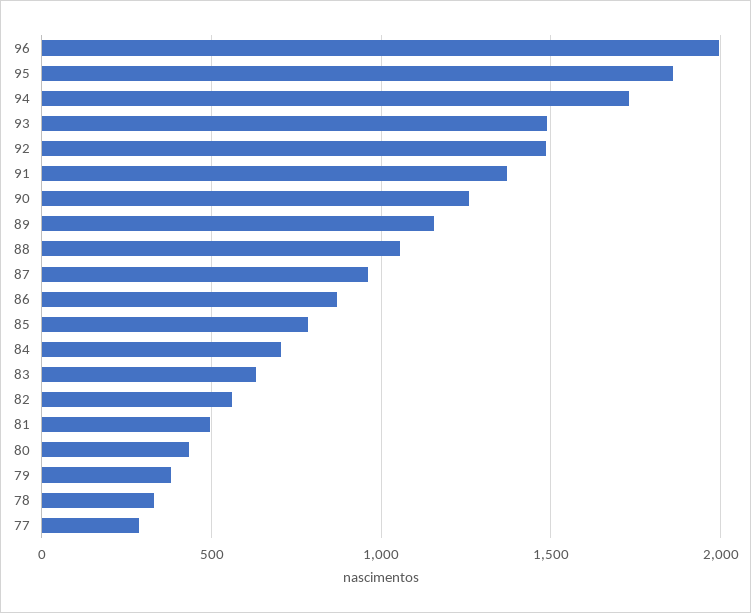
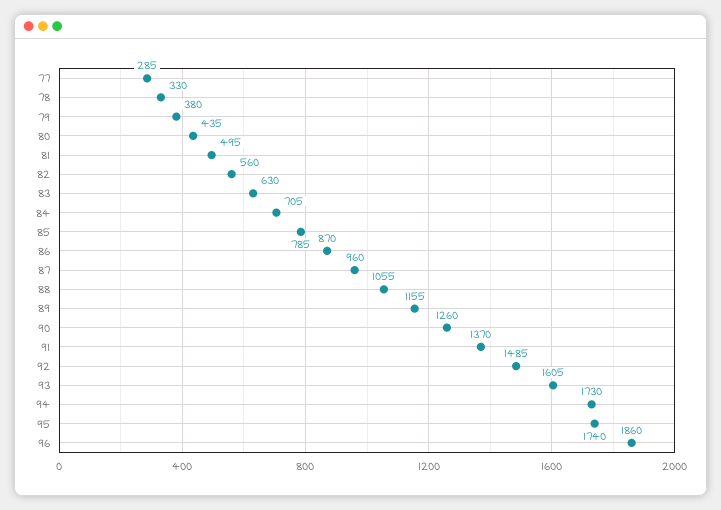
96: 2000 -> 1860
95: 1850 -> 1740
93: 1500 -> 1605

